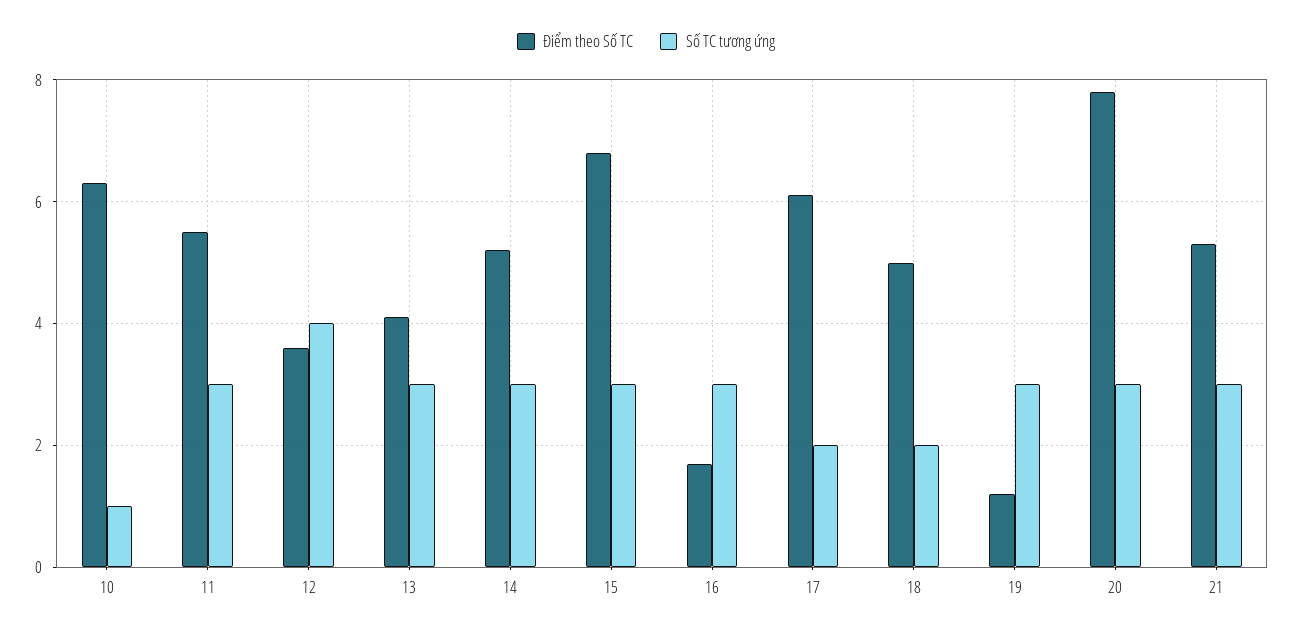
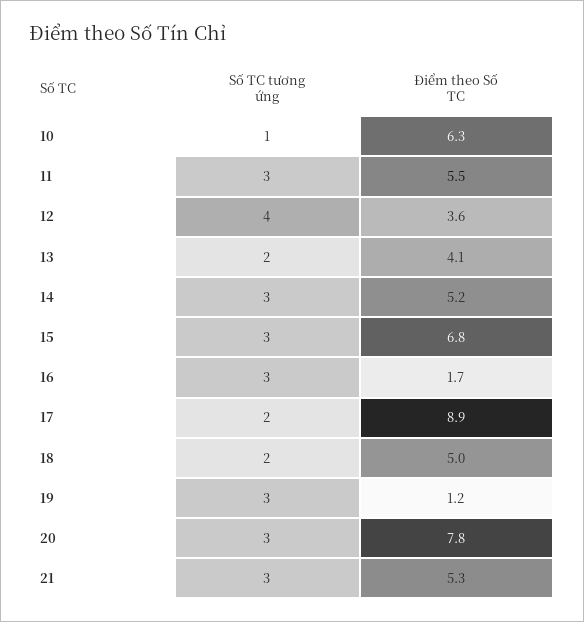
Số TC tương ứng, 13: 3 -> 2
Điểm theo Số TC, 17: 6 -> 8.9

